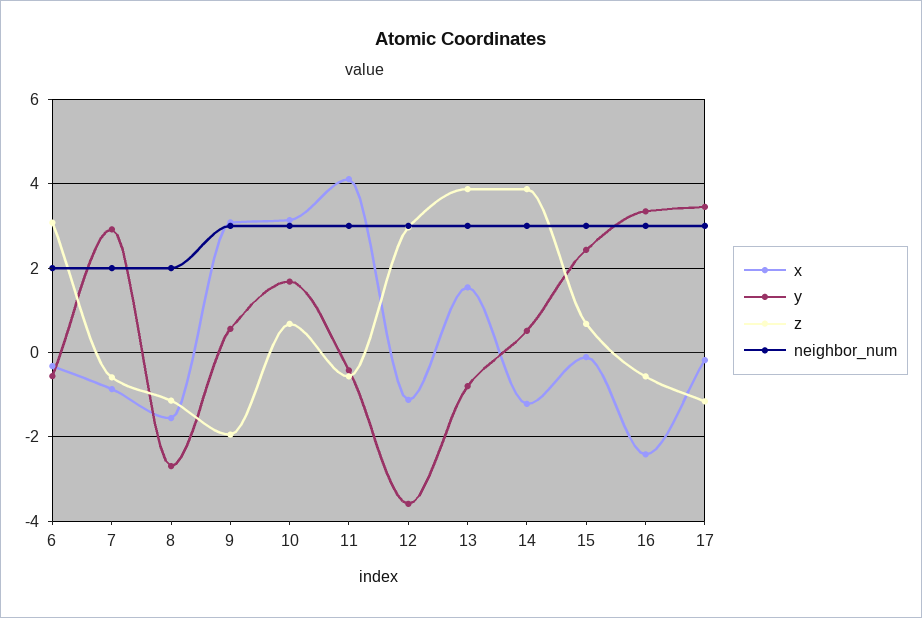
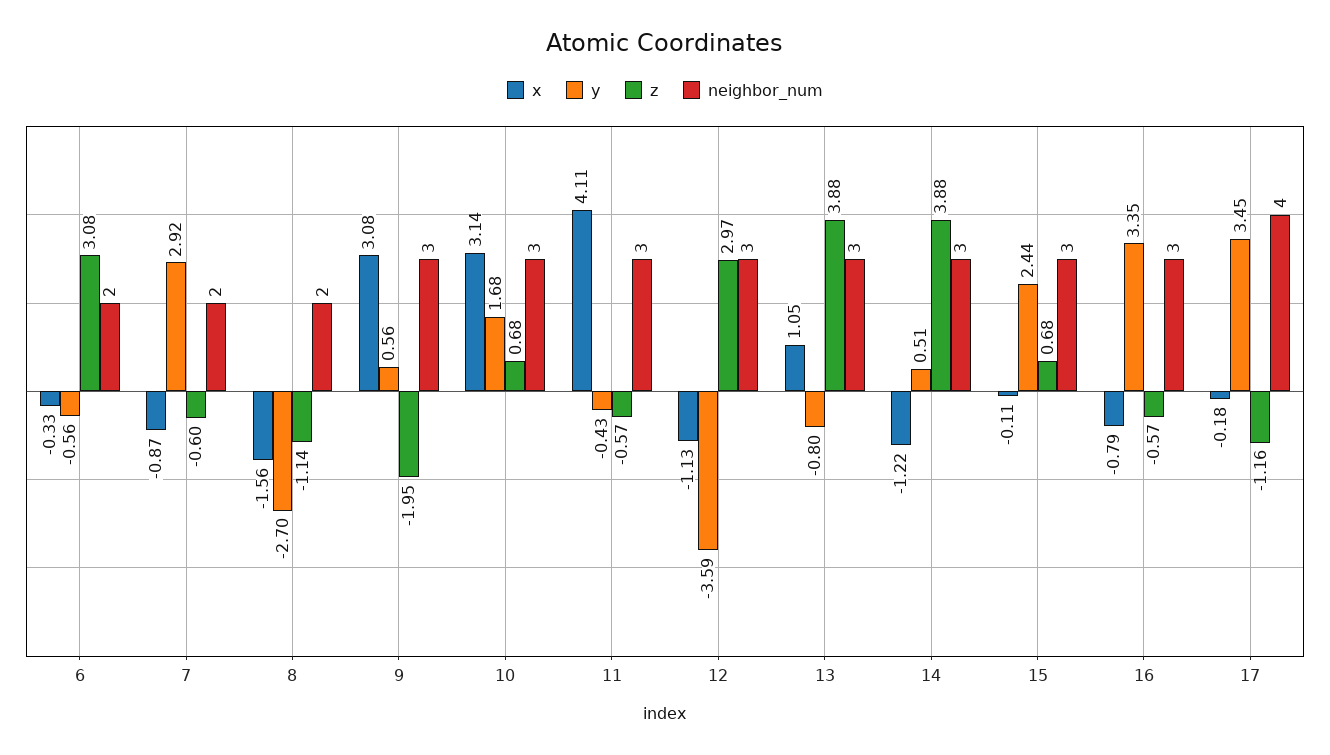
x, 13: 1.6 -> 1.05
x, 16: -2.4 -> -0.79
neighbor_num, 17: 3 -> 4

